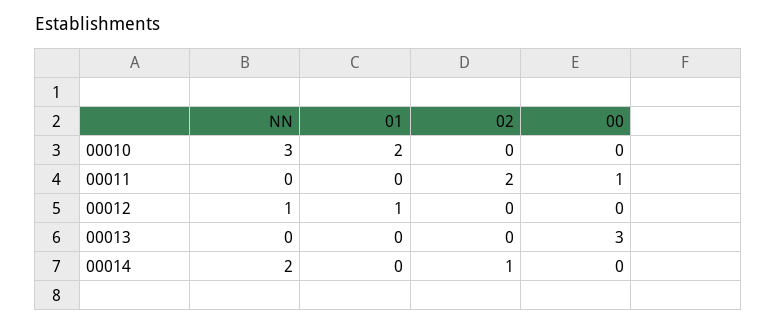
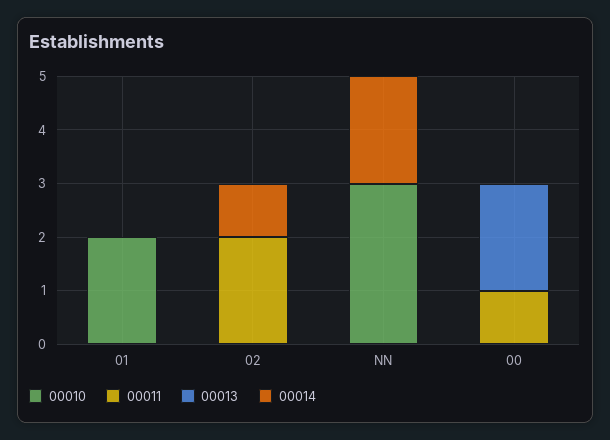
00012, NN: 1 -> none
00012, 01: 1 -> none
00012, 02: 0 -> none
00012, 00: 0 -> none
00013, 00: 3 -> 2

